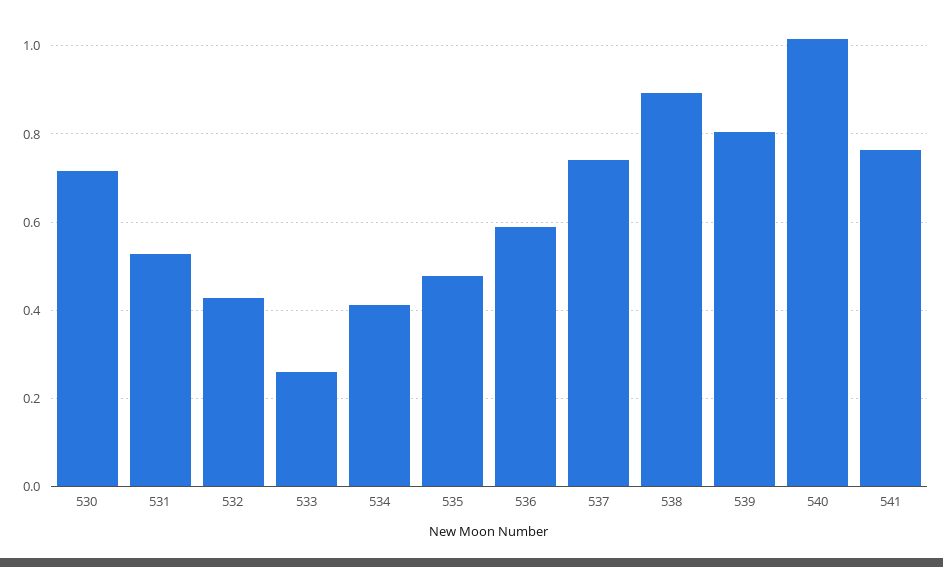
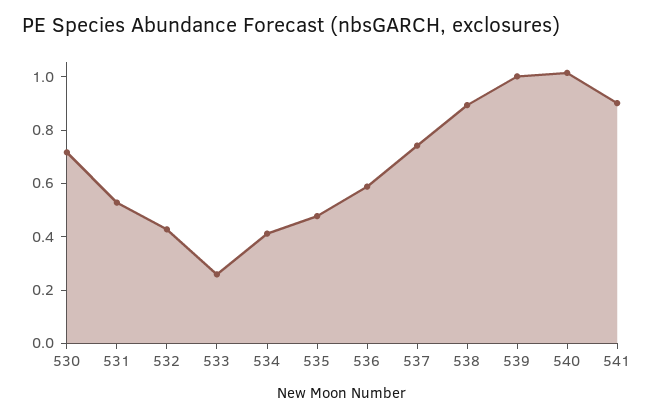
539: 0.8 -> 1
541: 0.76 -> 0.9

